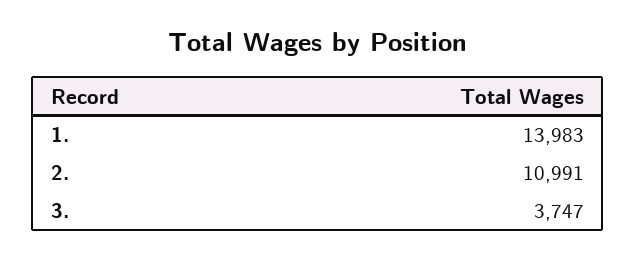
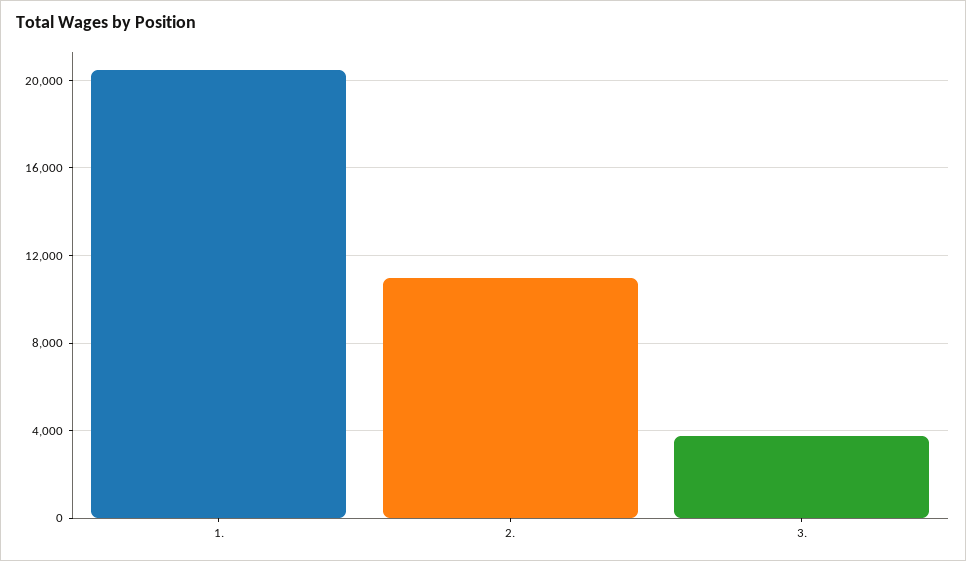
1.: 13983 -> 20500

